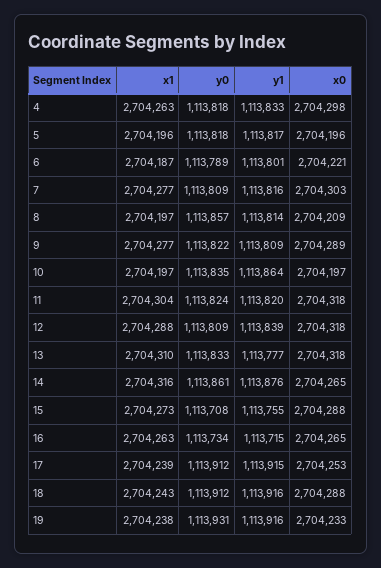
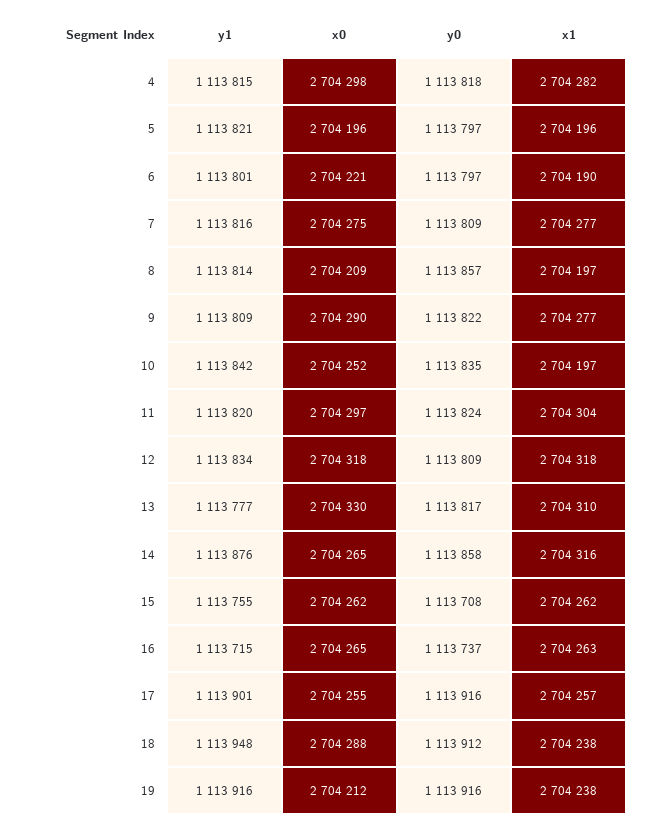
x1, 4: 2704263 -> 2704282
y1, 4: 1113833 -> 1113815
y0, 5: 1113818 -> 1113797
y1, 5: 1113817 -> 1113821
x1, 6: 2704187 -> 2704190
y0, 6: 1113789 -> 1113797
x0, 7: 2704303 -> 2704275
x0, 9: 2704289 -> 2704290
y1, 10: 1113864 -> 1113842
x0, 10: 2704197 -> 2704252
x0, 11: 2704318 -> 2704297
x1, 12: 2704288 -> 2704318
y1, 12: 1113839 -> 1113834
y0, 13: 1113833 -> 1113817
x0, 13: 2704318 -> 2704330
y0, 14: 1113861 -> 1113858
x1, 15: 2704273 -> 2704262
x0, 15: 2704288 -> 2704262
y0, 16: 1113734 -> 1113737
x1, 17: 2704239 -> 2704257
y0, 17: 1113912 -> 1113916
y1, 17: 1113915 -> 1113901
x0, 17: 2704253 -> 2704255
x1, 18: 2704243 -> 2704238
y1, 18: 1113916 -> 1113948
y0, 19: 1113931 -> 1113916
x0, 19: 2704233 -> 2704212

